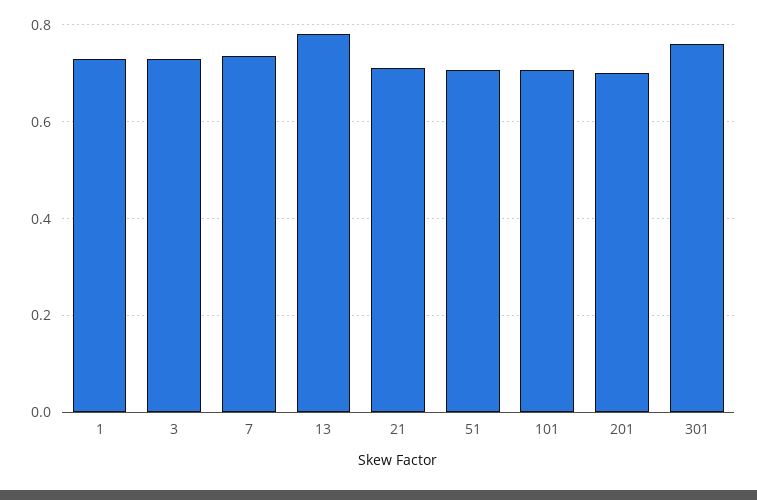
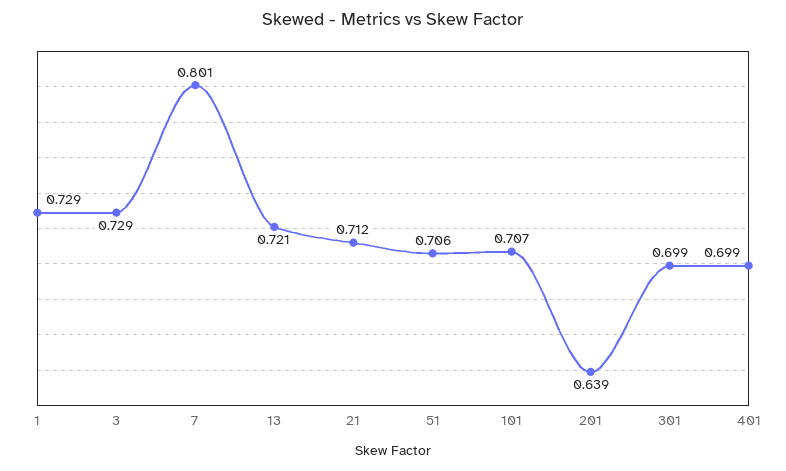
7: 0.74 -> 0.801
13: 0.78 -> 0.721
201: 0.7 -> 0.639
301: 0.76 -> 0.699
401: none -> 0.699

